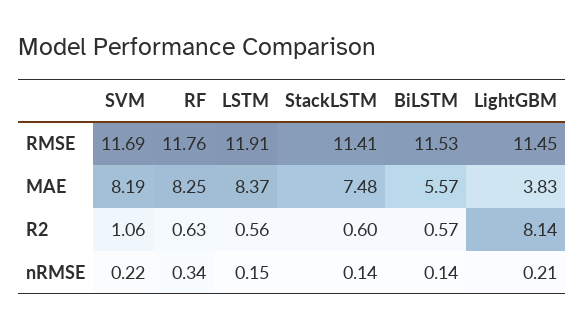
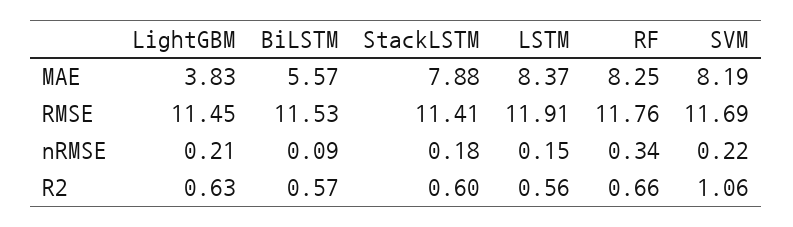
StackLSTM, MAE: 7.48 -> 7.88
RF, R2: 0.63 -> 0.66
LightGBM, R2: 8.14 -> 0.63
StackLSTM, nRMSE: 0.14 -> 0.18
BiLSTM, nRMSE: 0.14 -> 0.09

